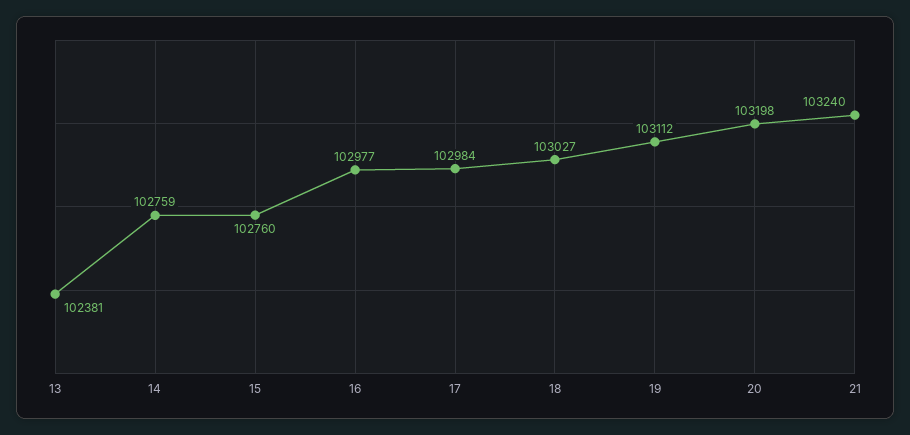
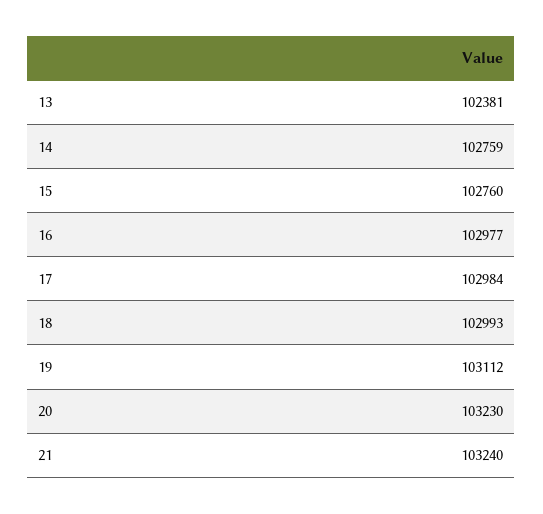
18: 103027 -> 102993
20: 103198 -> 103230

